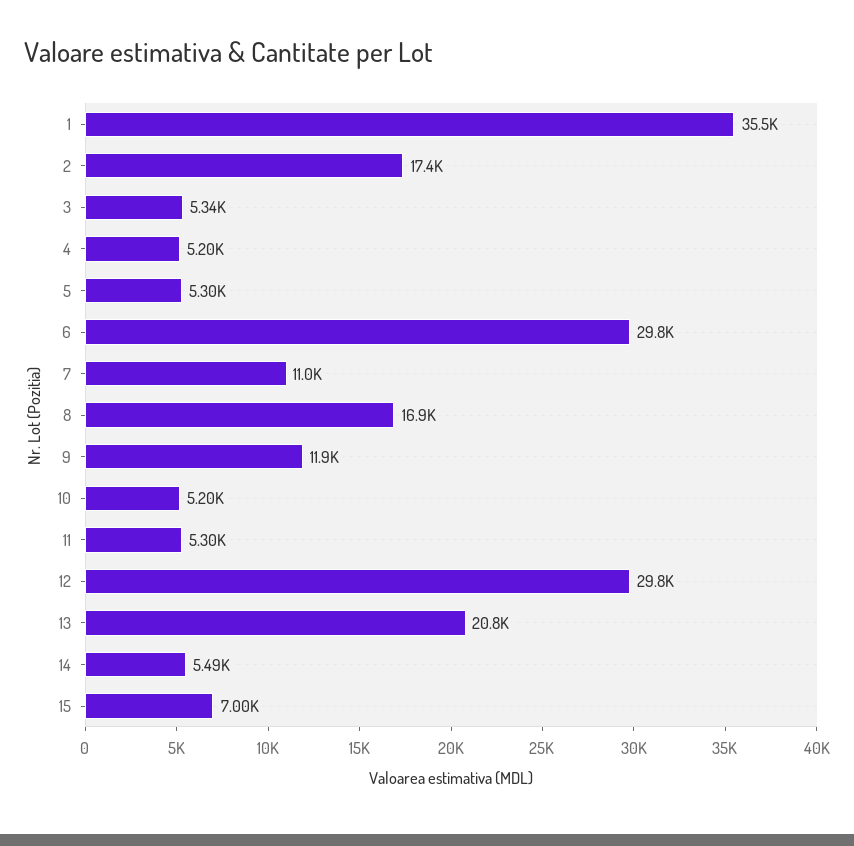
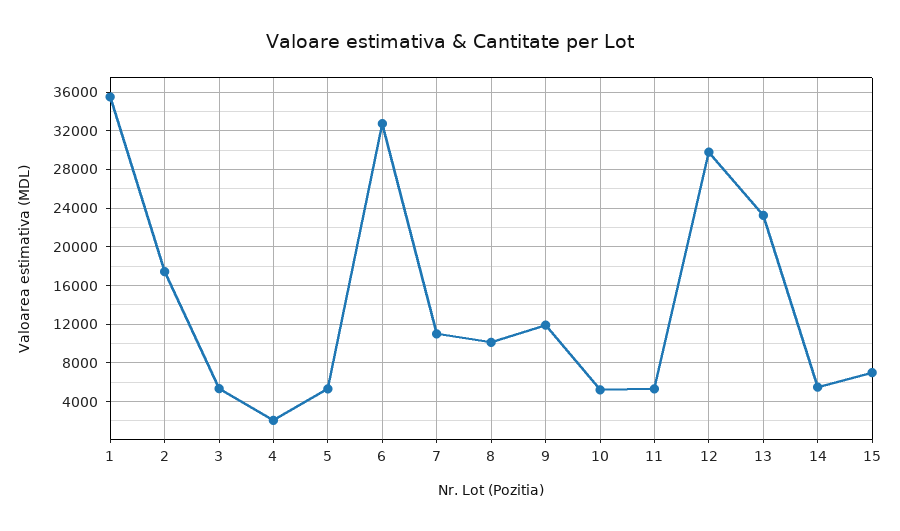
4: 5200 -> 2000
6: 29800 -> 33000
8: 16900 -> 10000
13: 20800 -> 23000

